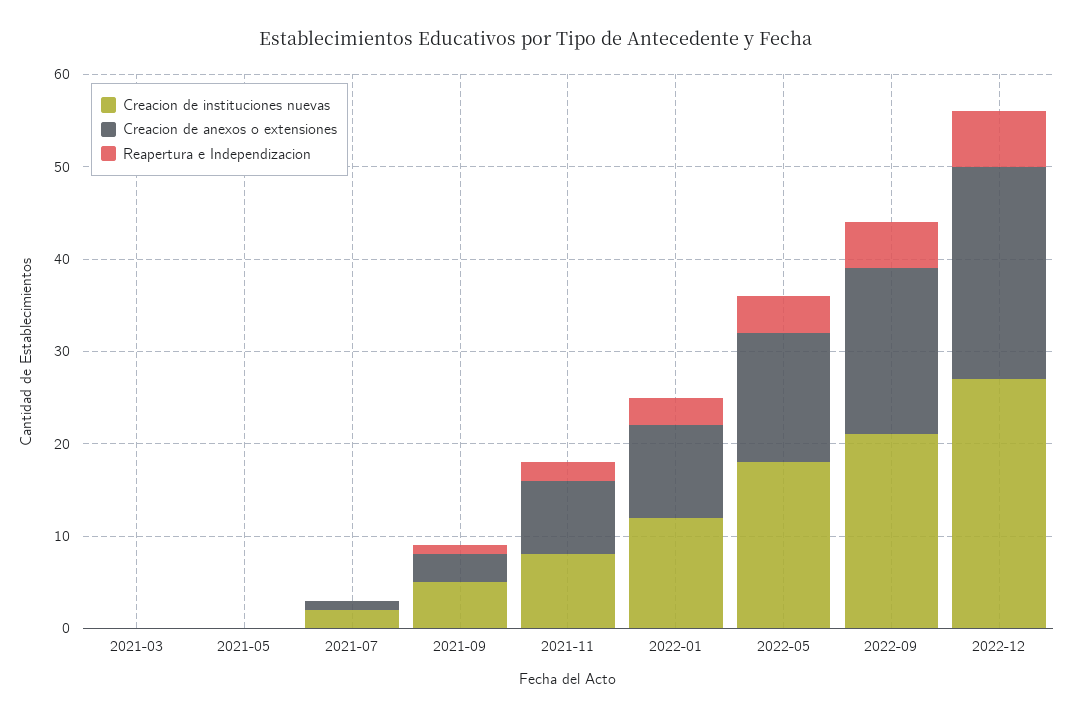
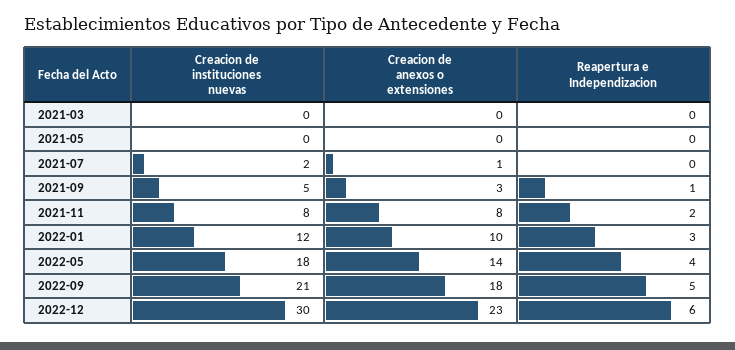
Creacion de instituciones nuevas, 2022-12: 27 -> 30

